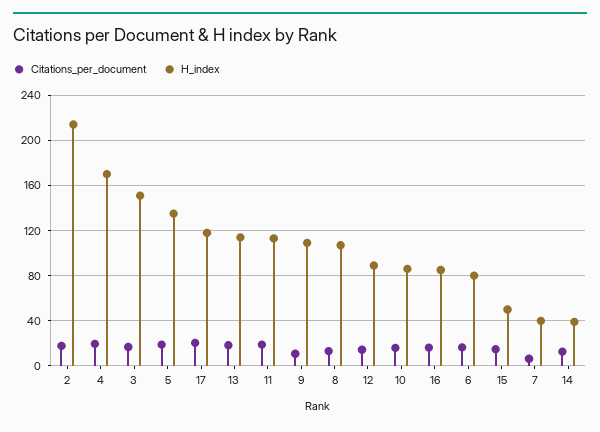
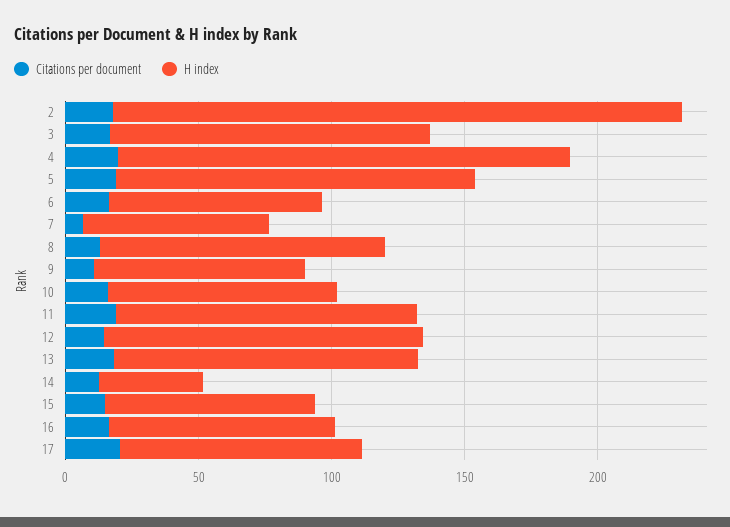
H_index, 3: 150 -> 120
H_index, 17: 120 -> 90
H_index, 9: 110 -> 80
H_index, 12: 90 -> 120
H_index, 15: 50 -> 80
H_index, 7: 40 -> 70

